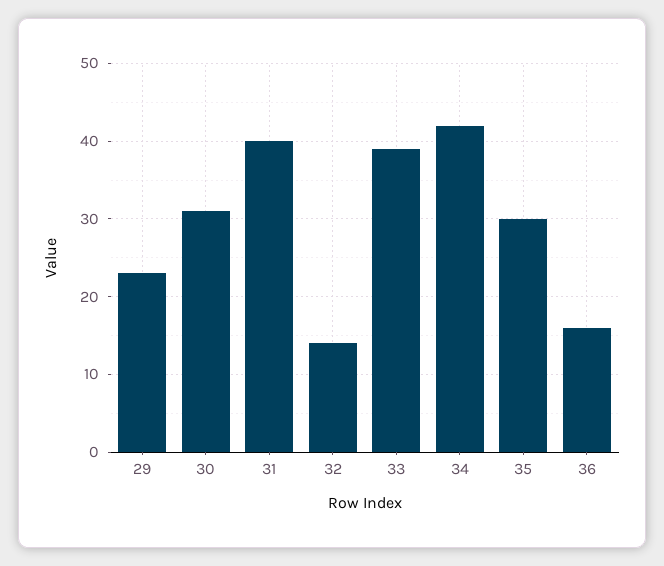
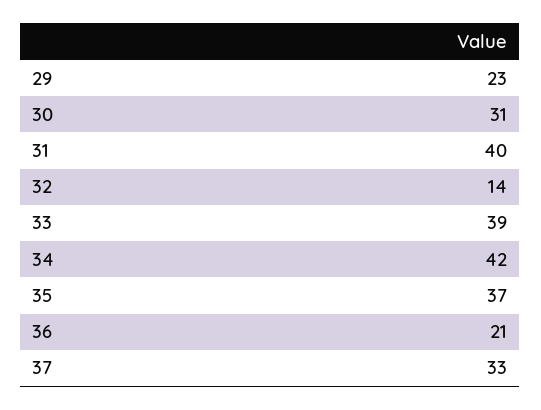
35: 30 -> 37
36: 16 -> 21
37: none -> 33

